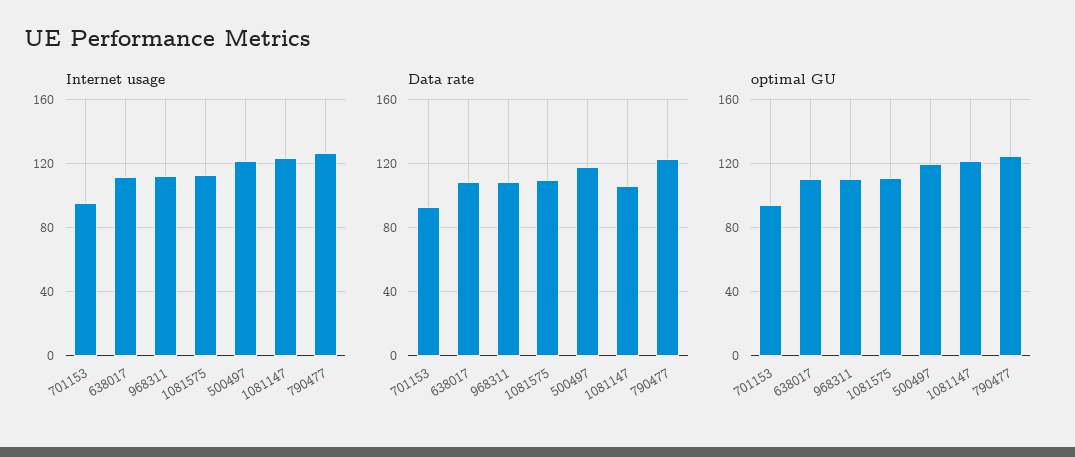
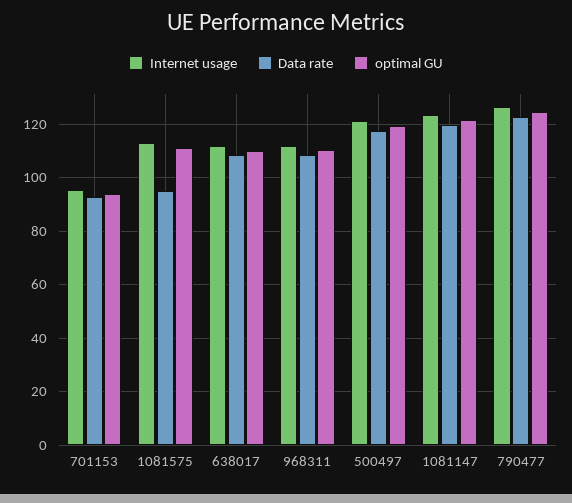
Data rate, 1081575: 110 -> 95
Data rate, 1081147: 105 -> 120

